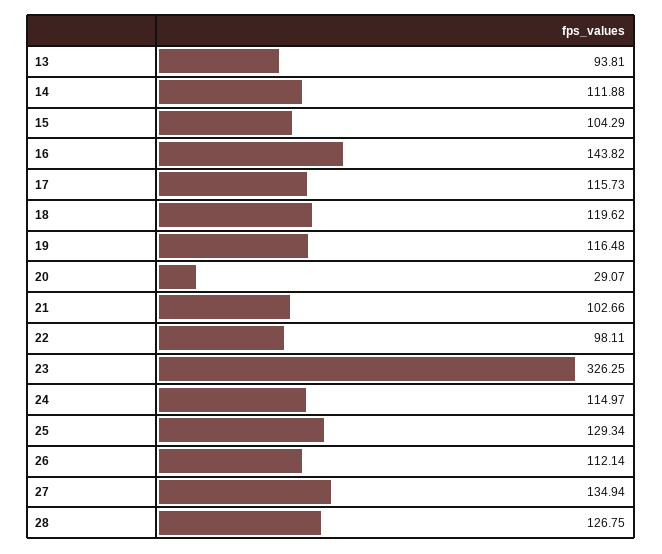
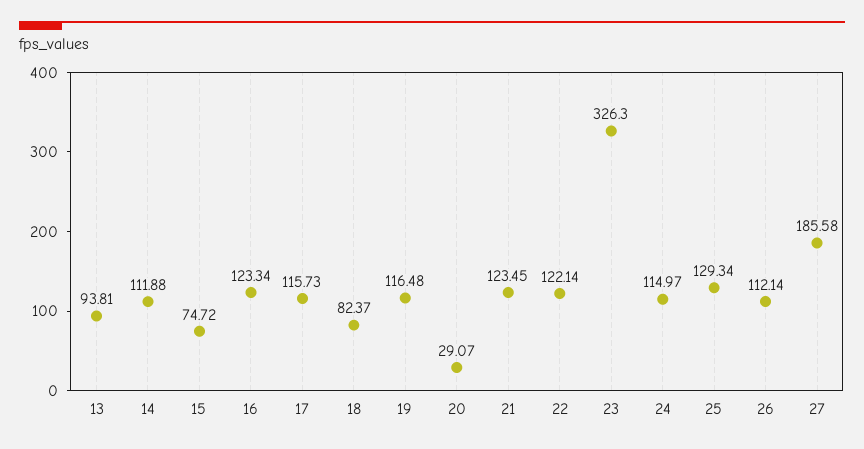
15: 104.29 -> 74.72
16: 143.82 -> 123.34
18: 119.62 -> 82.37
21: 102.66 -> 123.45
22: 98.11 -> 122.14
23: 326.25 -> 326.3
27: 134.94 -> 185.58
28: 126.75 -> none

